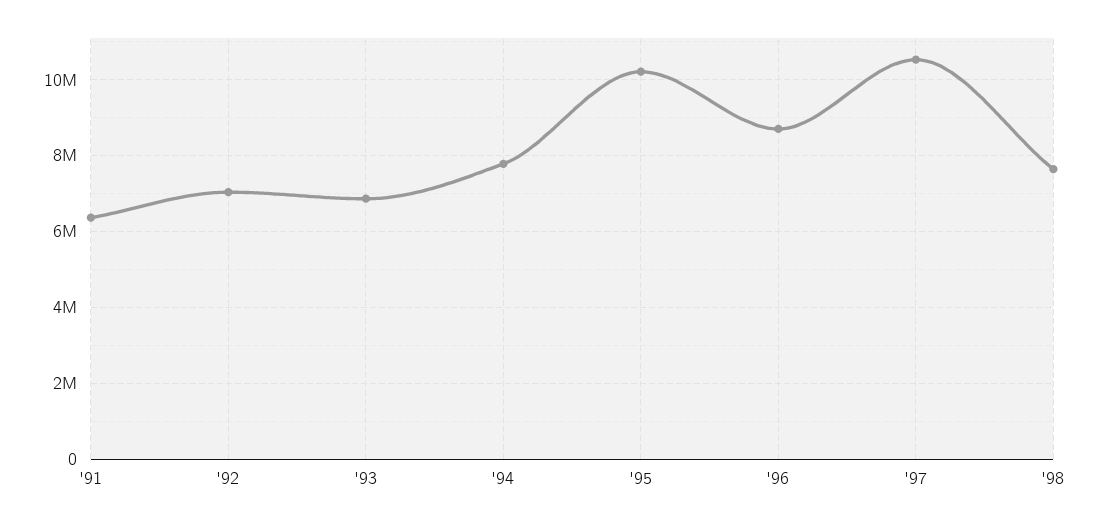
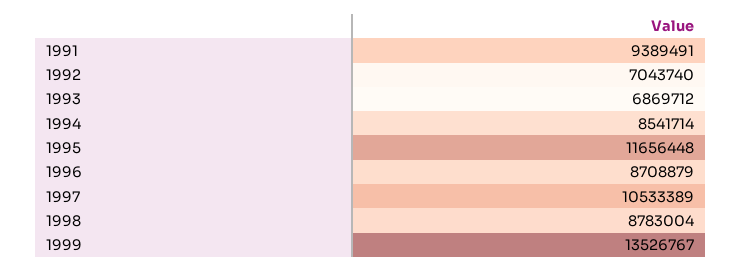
'91: 6400000 -> 9389491
'94: 7800000 -> 8541714
'95: 10200000 -> 11656448
'98: 7600000 -> 8783004
1999: none -> 13526767

